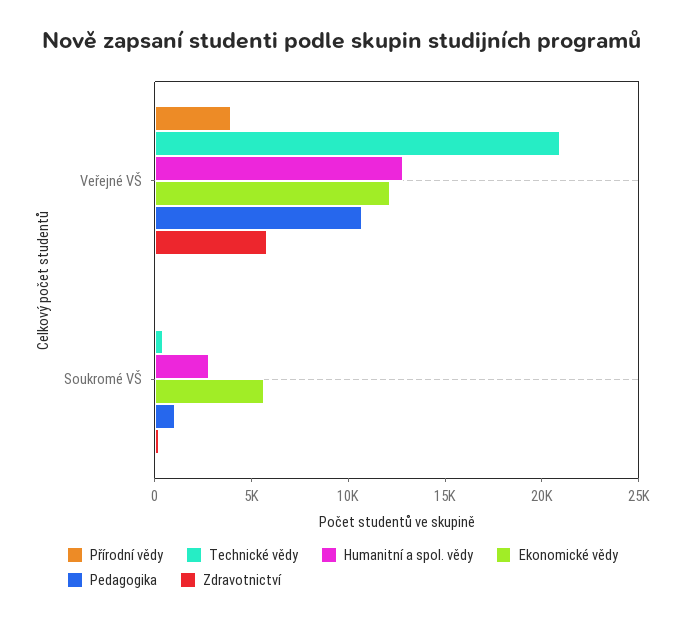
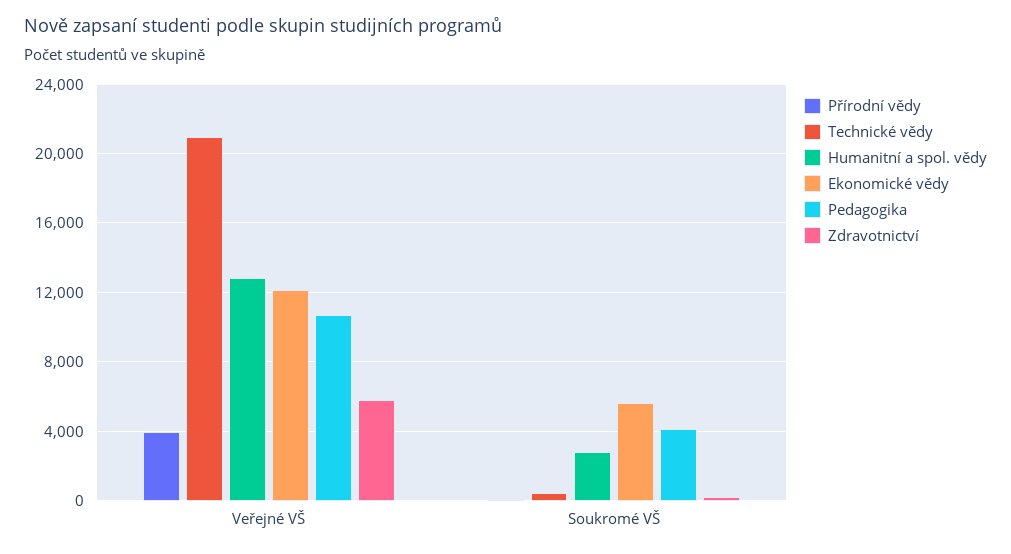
Pedagogika, Soukromé VŠ: 1000 -> 4000

